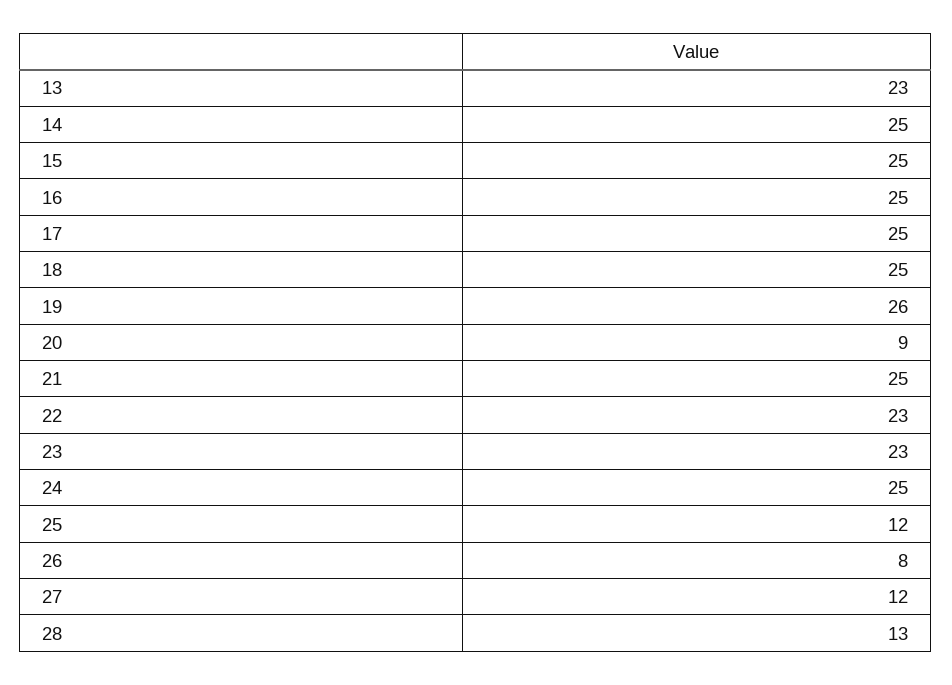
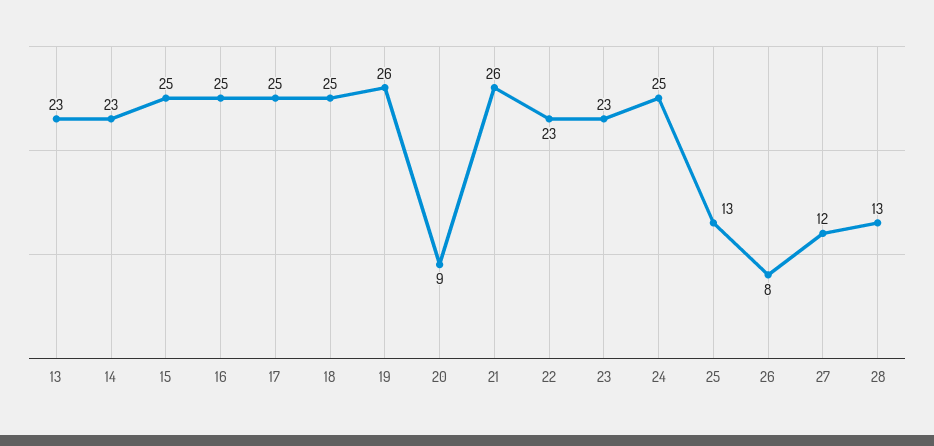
14: 25 -> 23
21: 25 -> 26
25: 12 -> 13

